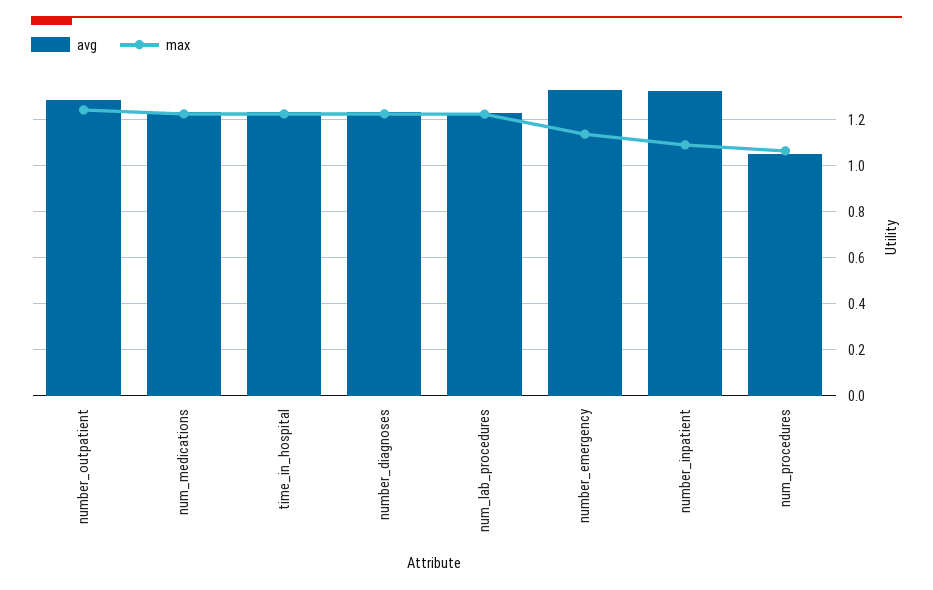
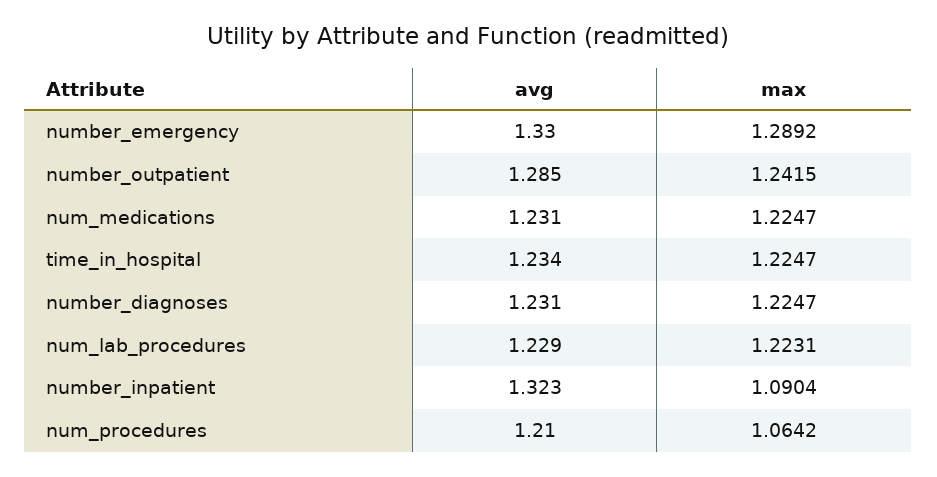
max, number_emergency: 1.15 -> 1.2892
avg, num_procedures: 1.05 -> 1.21

